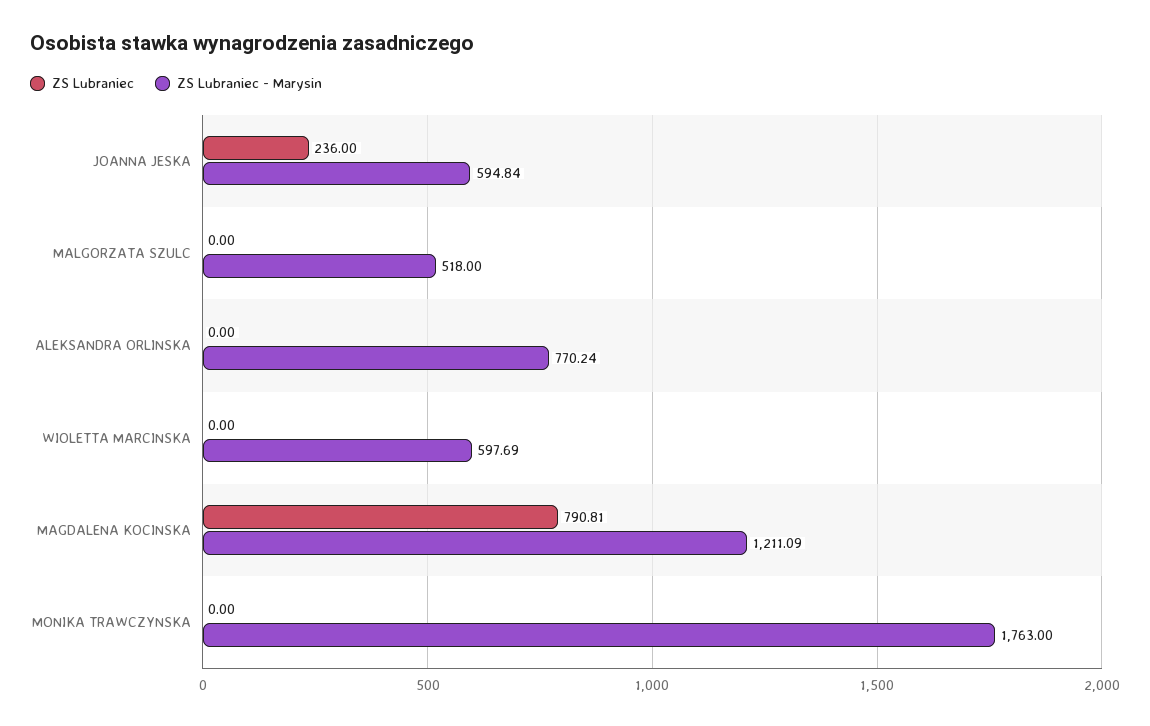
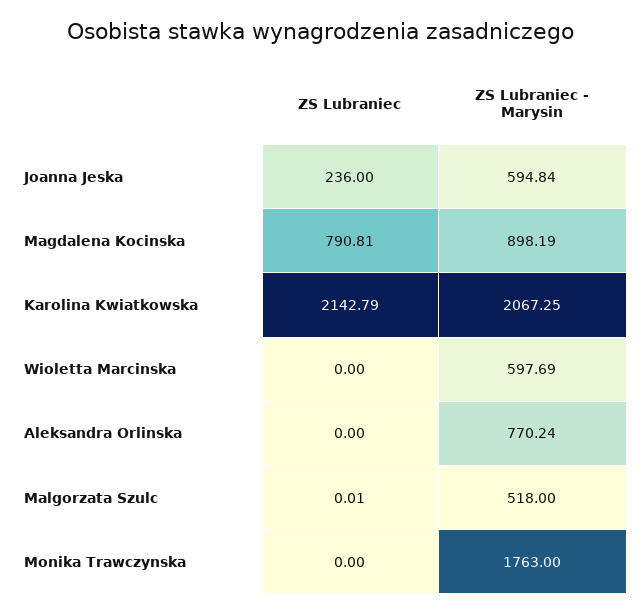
ZS Lubraniec, MALGORZATA SZULC: 0 -> 0.01
ZS Lubraniec - Marysin, MAGDALENA KOCINSKA: 1211.09 -> 898.19
ZS Lubraniec, Karolina Kwiatkowska: none -> 2142.79
ZS Lubraniec - Marysin, Karolina Kwiatkowska: none -> 2067.25

